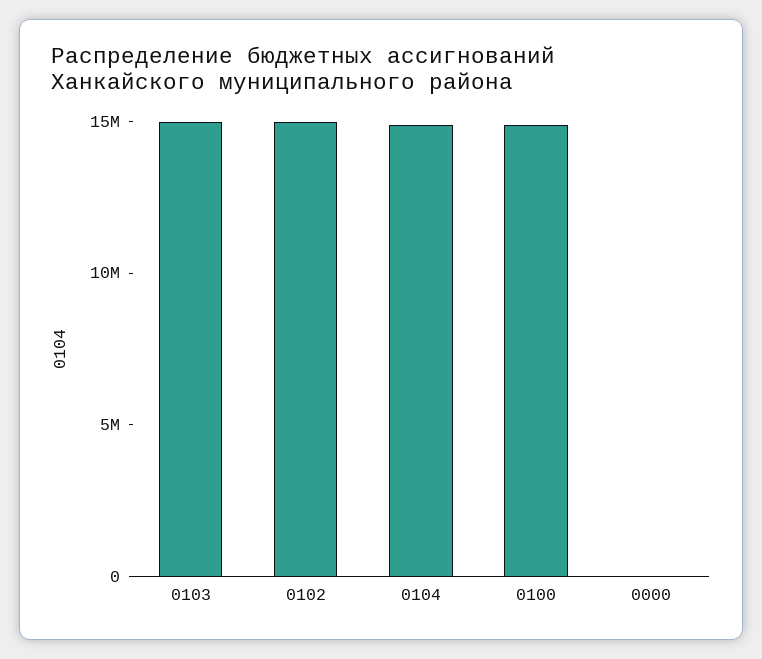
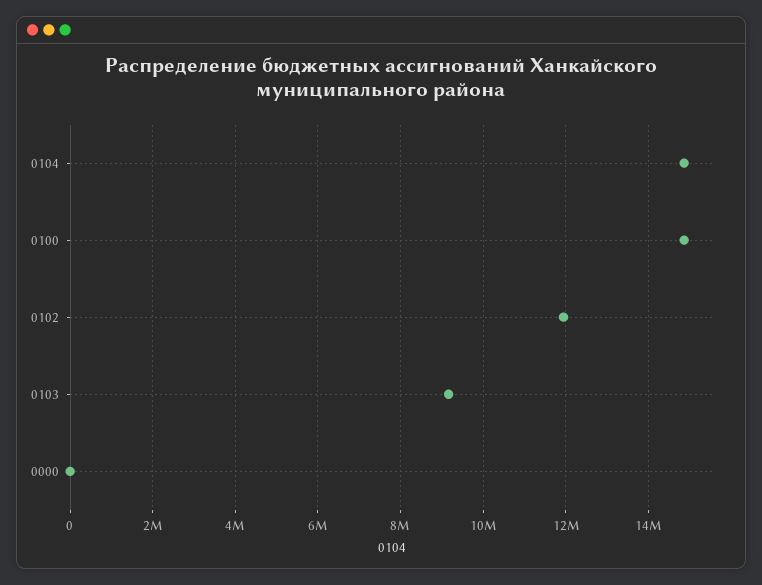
0103: 15000000 -> 9200000
0102: 15000000 -> 12000000

